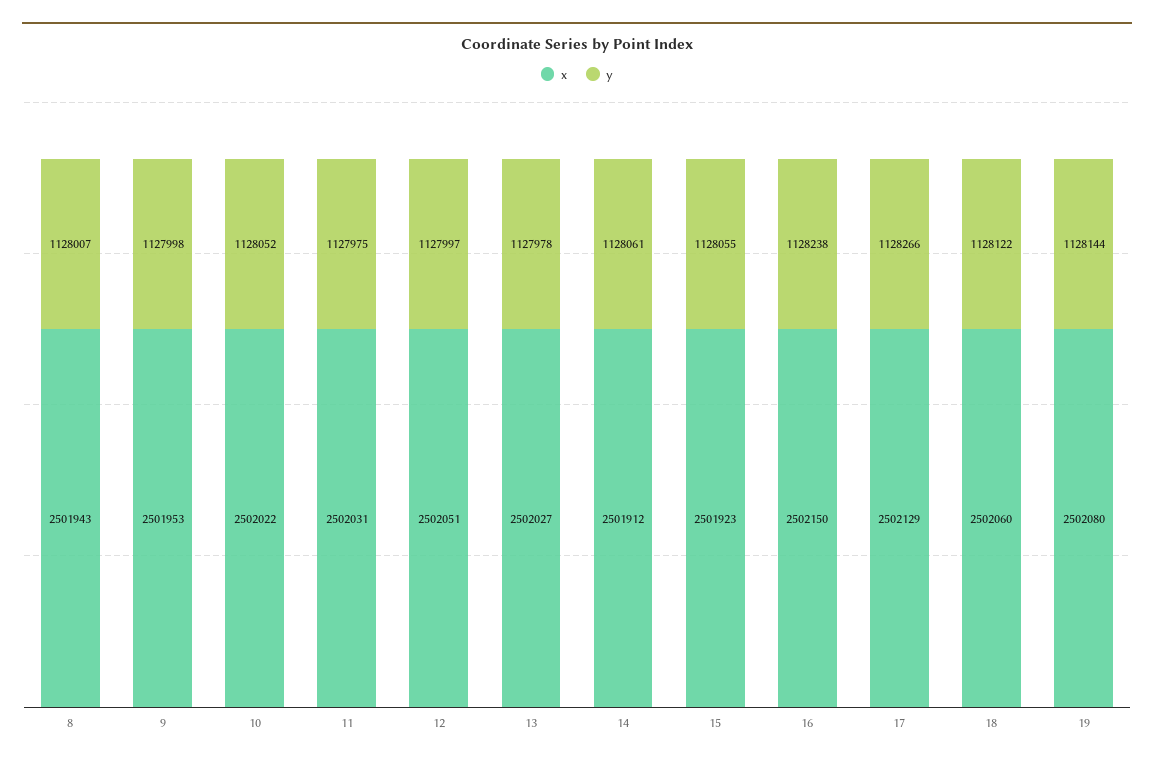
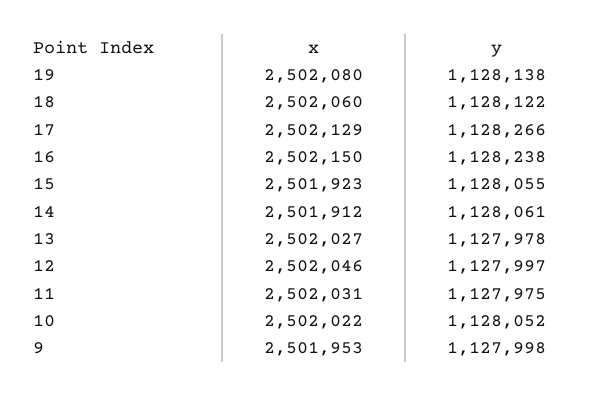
x, 8: 2501943 -> none
y, 8: 1128007 -> none
x, 12: 2502051 -> 2502046
y, 19: 1128144 -> 1128138

